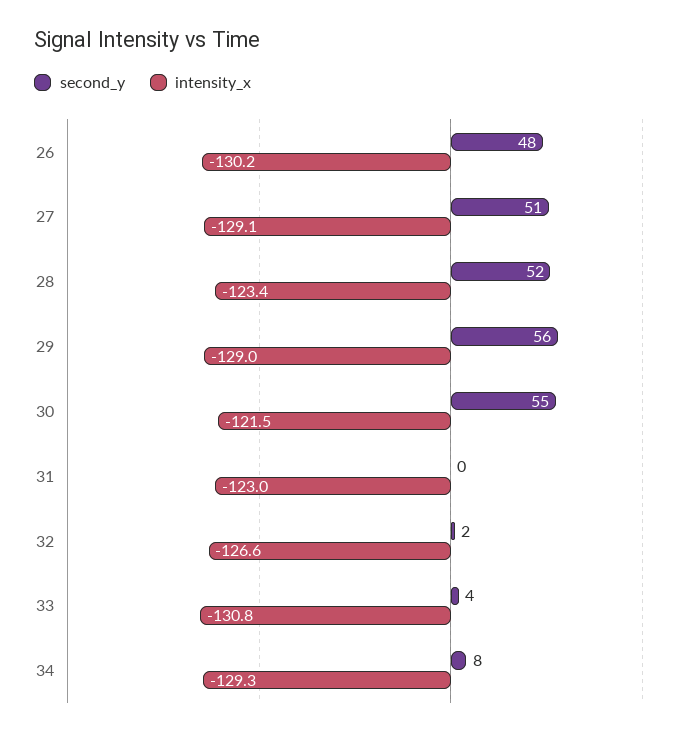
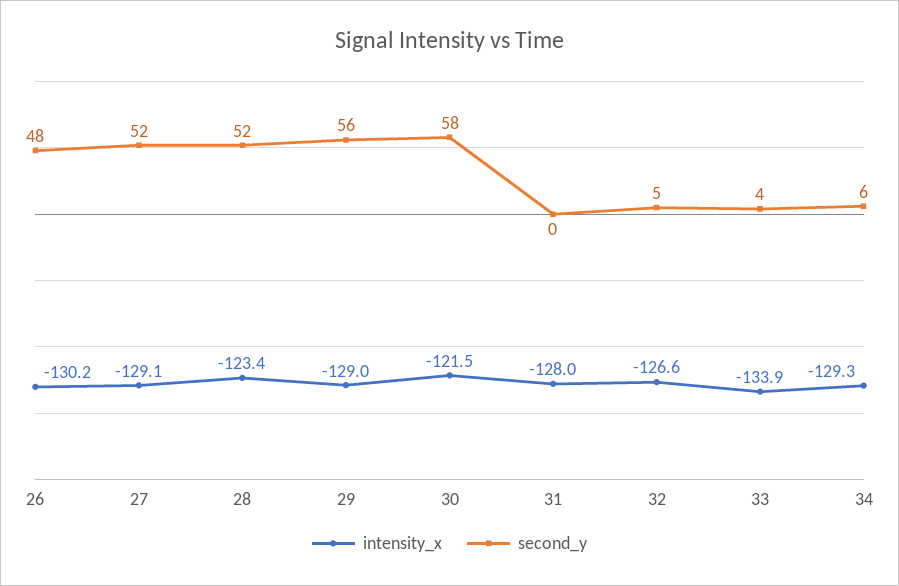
second_y, 27: 51 -> 52
second_y, 30: 55 -> 58
intensity_x, 31: -123 -> -128
second_y, 32: 2 -> 5
intensity_x, 33: -130.8 -> -133.9
second_y, 34: 8 -> 6

